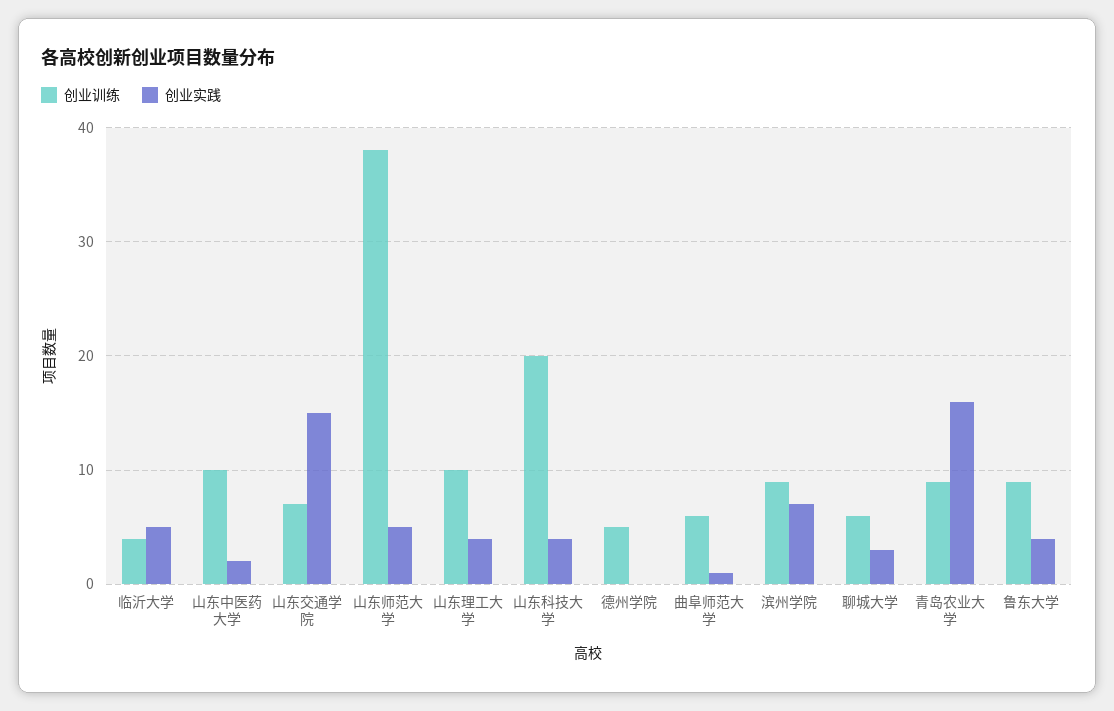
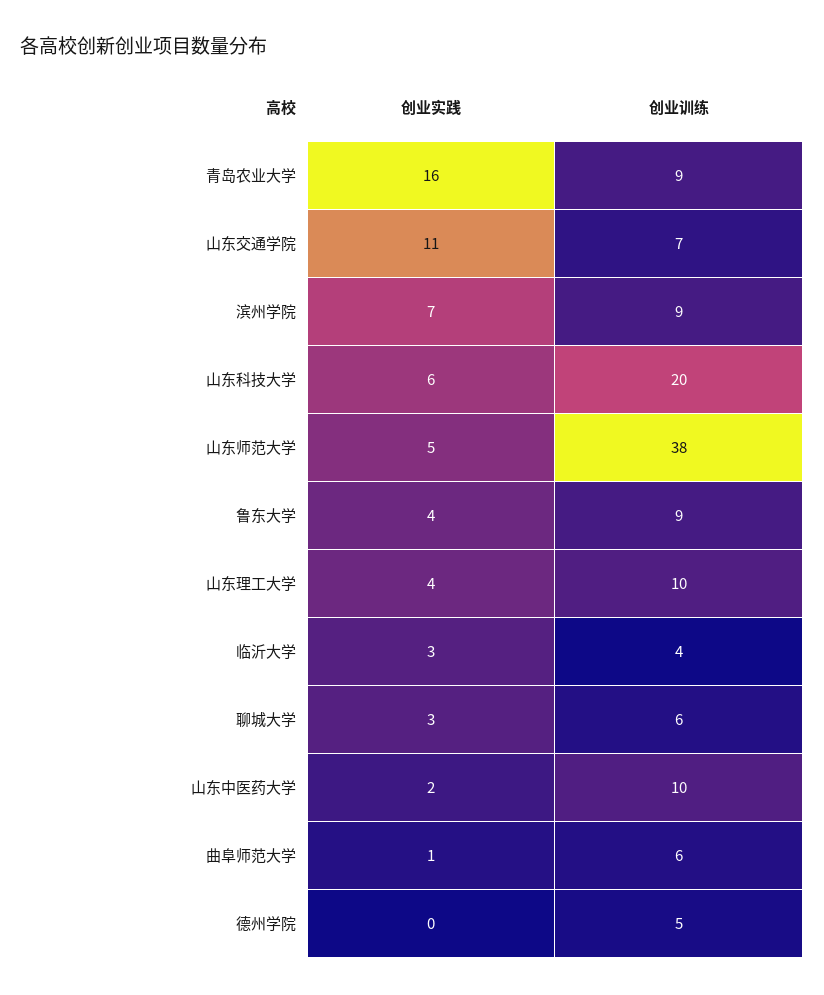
创业实践, 临沂大学: 5 -> 3
创业实践, 山东交通学院: 15 -> 11
创业实践, 山东科技大学: 4 -> 6

